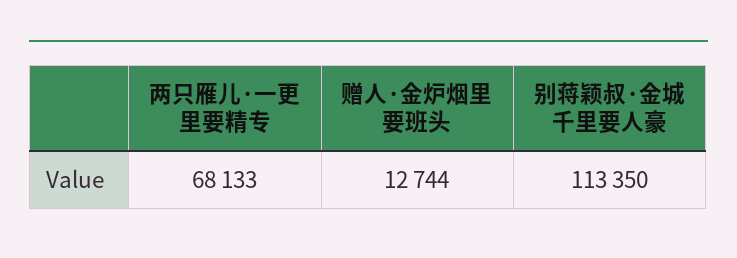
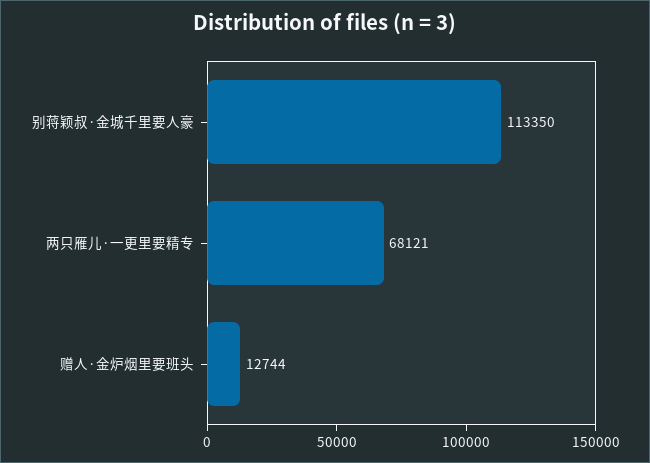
两只雁儿·一更里要精专: 68133 -> 68121

